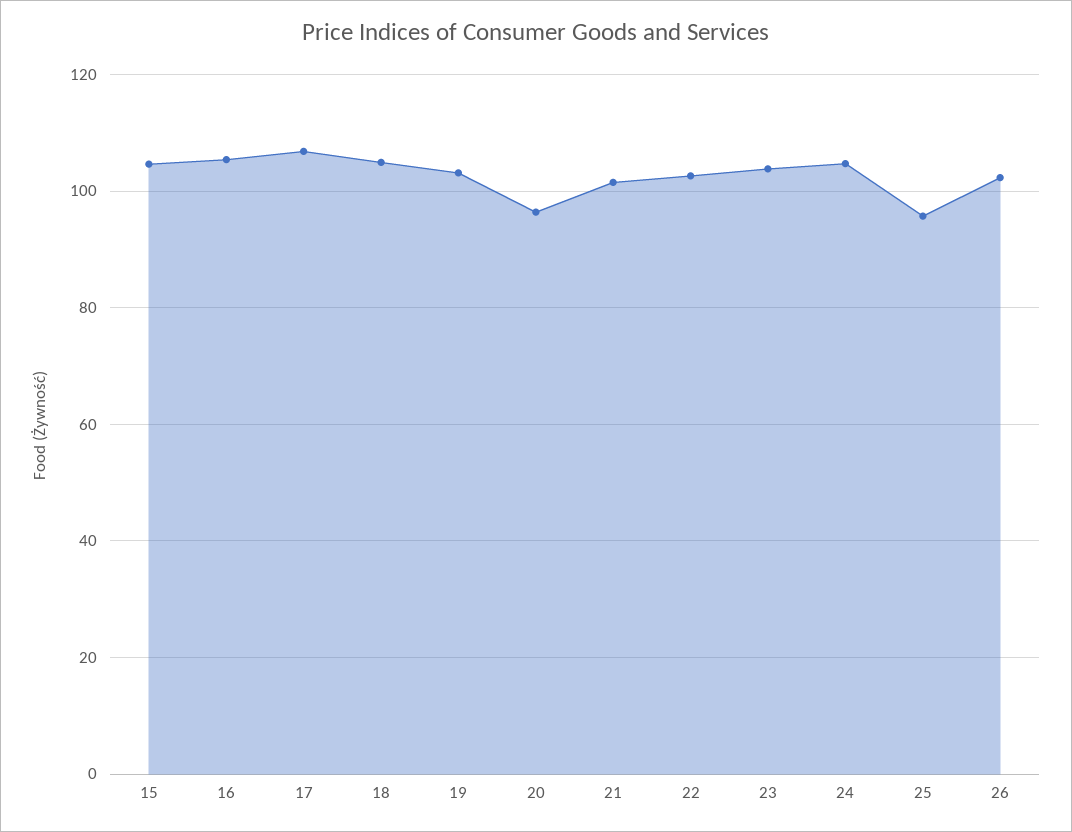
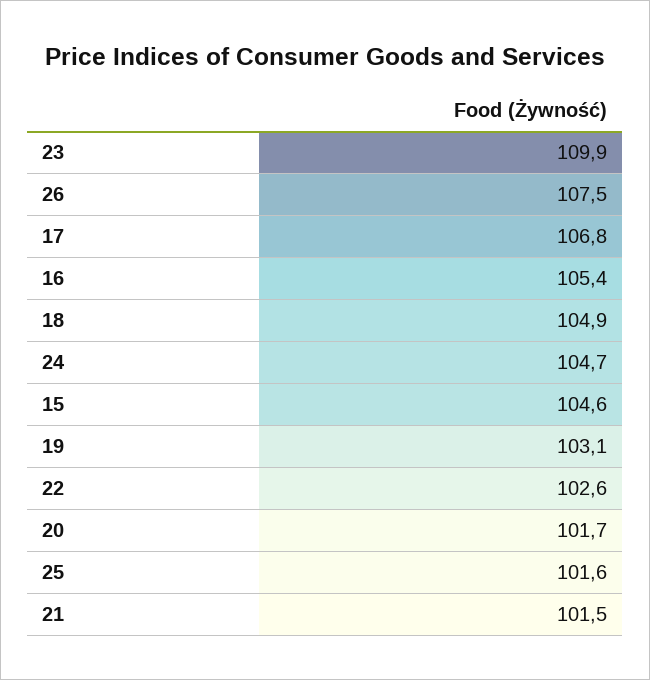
20: 96 -> 101.7
23: 104 -> 109.9
25: 96 -> 101.6
26: 102 -> 107.5

